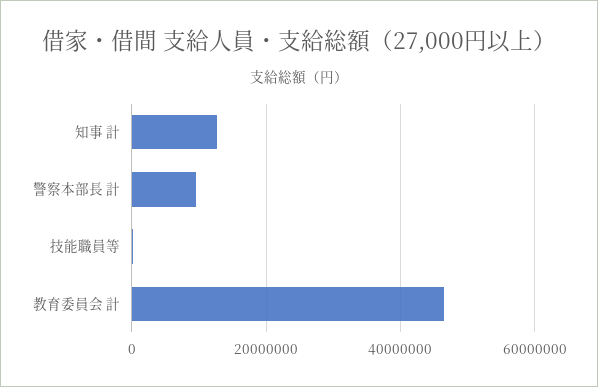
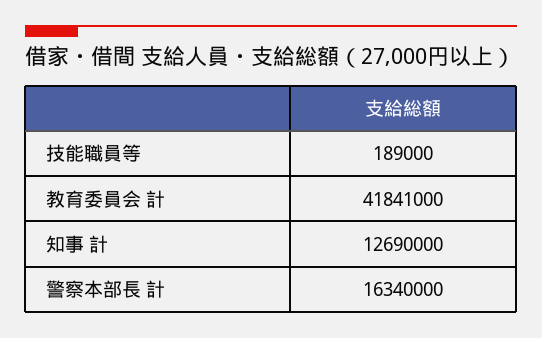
警察本部長 計: 10000000 -> 16340000
教育委員会 計: 46000000 -> 41841000

